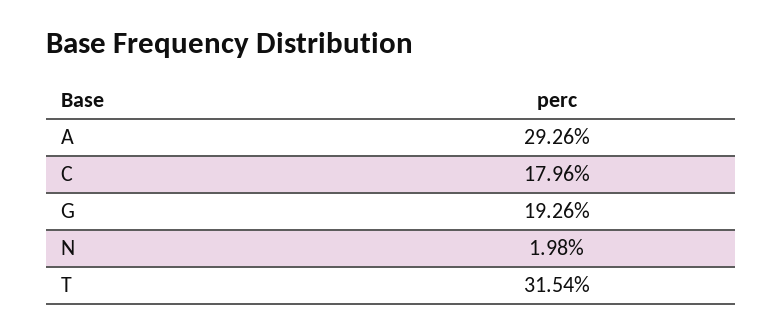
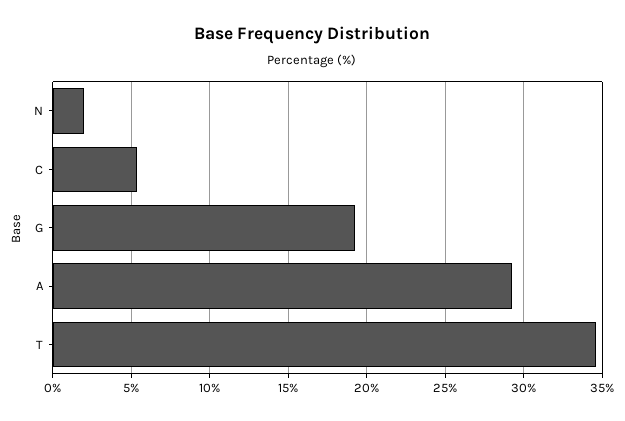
C: 17.96 -> 5.5
T: 31.54 -> 34.5

